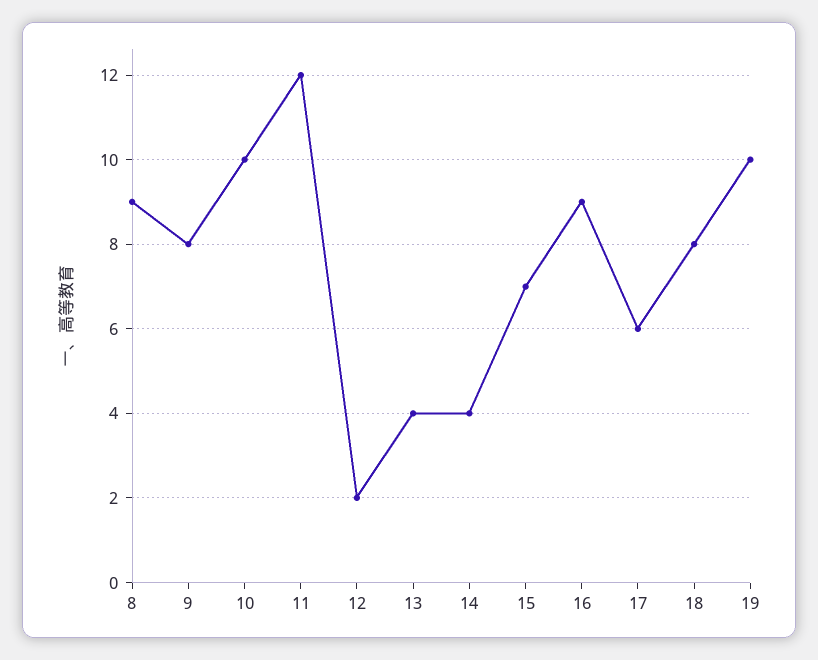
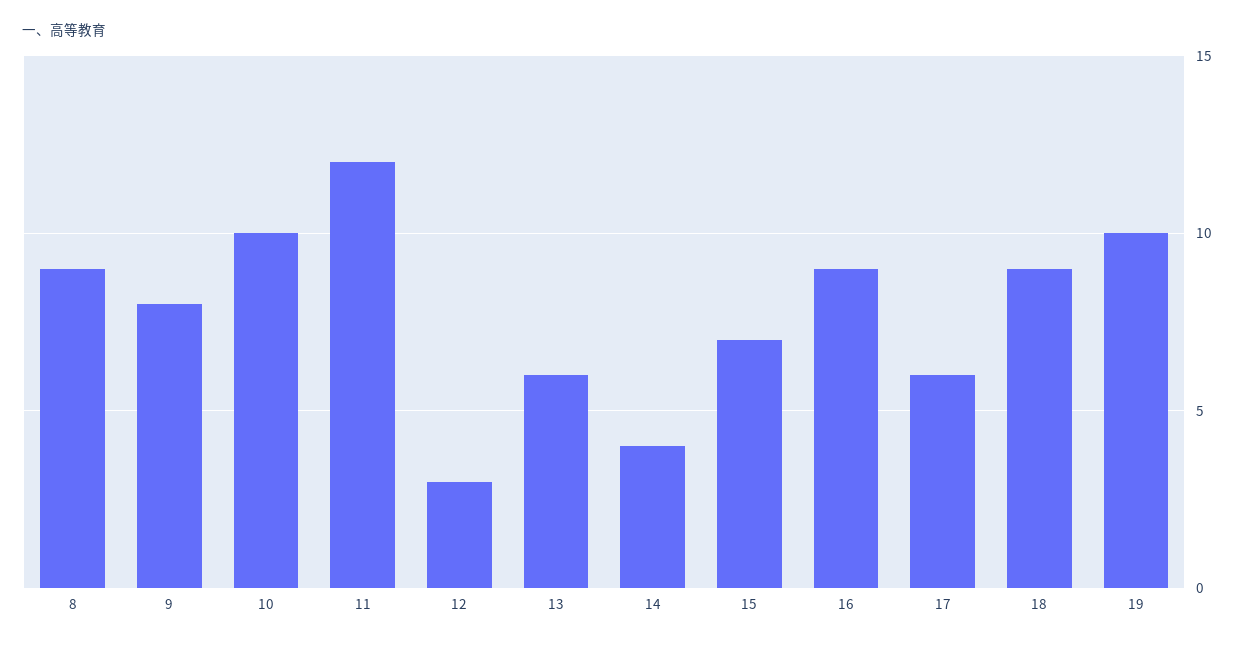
12: 2 -> 3
13: 4 -> 6
18: 8 -> 9

